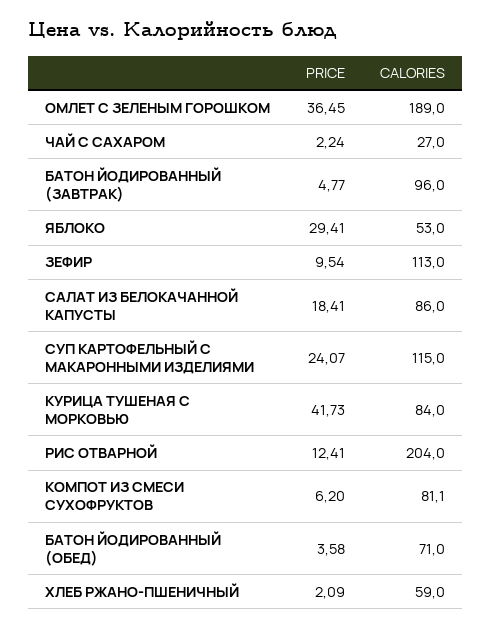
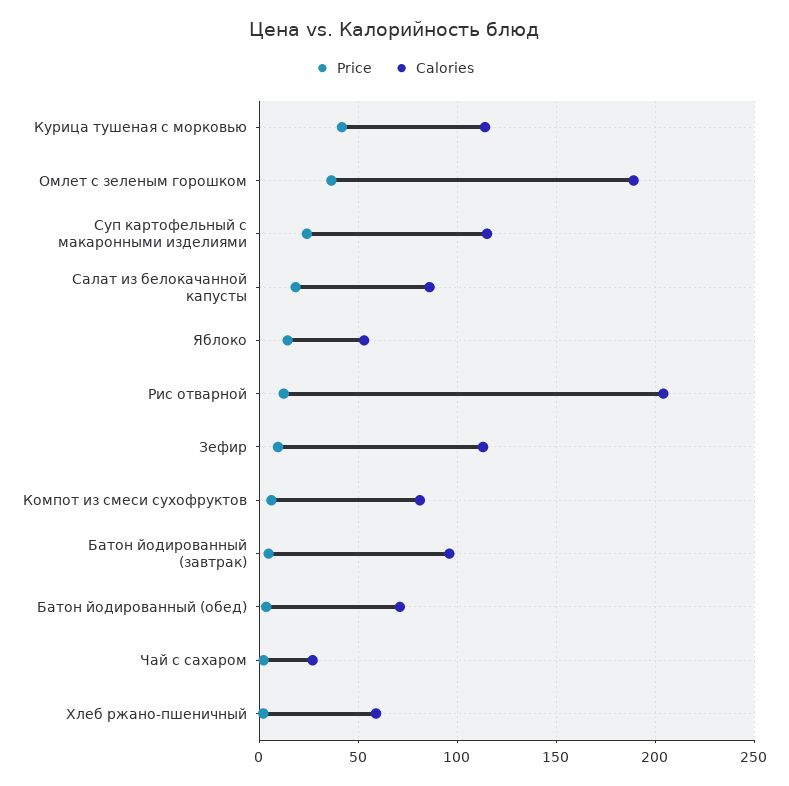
PRICE, ЯБЛОКО: 29.41 -> 15
CALORIES, КУРИЦА ТУШЕНАЯ С МОРКОВЬЮ: 84 -> 115

